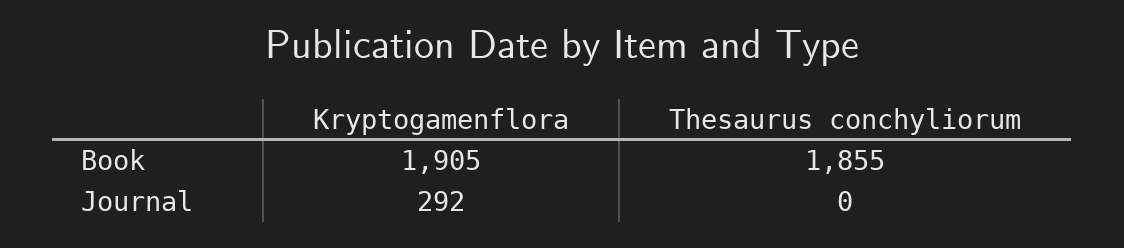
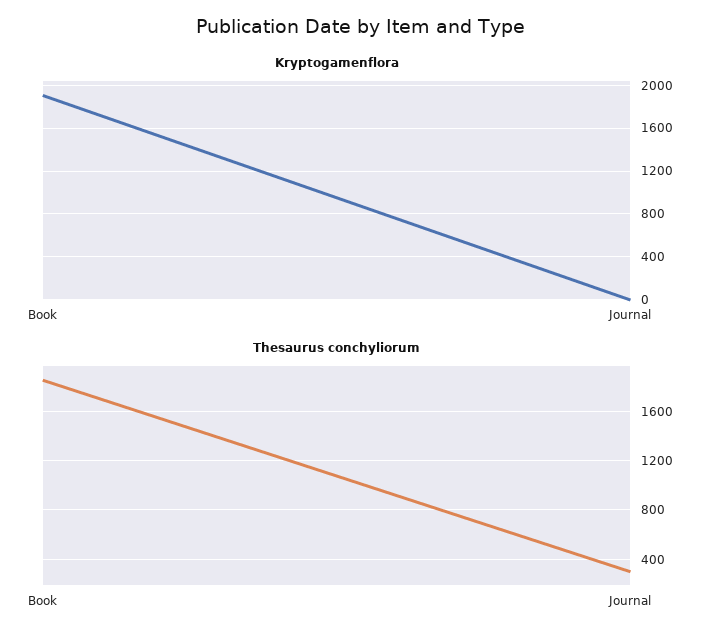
Kryptogamenflora, Journal: 292 -> 0
Thesaurus conchyliorum, Journal: 0 -> 300

